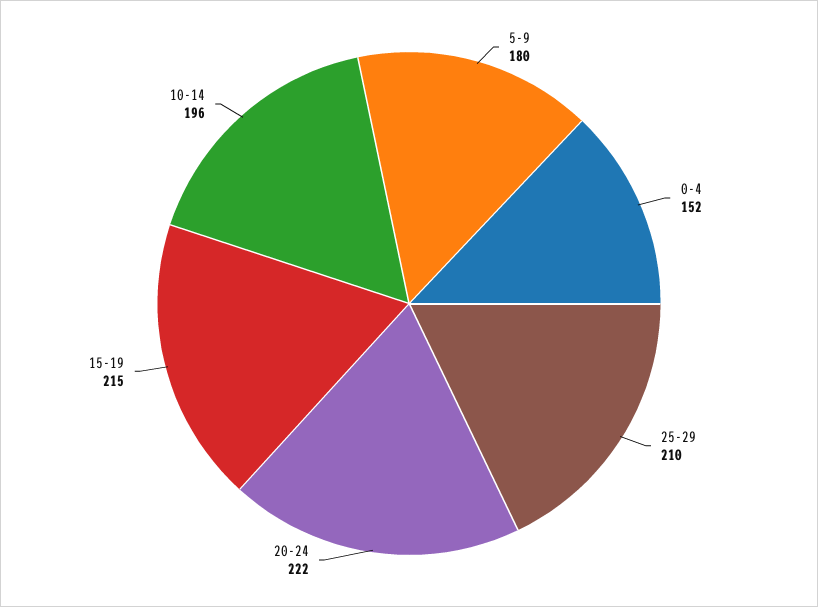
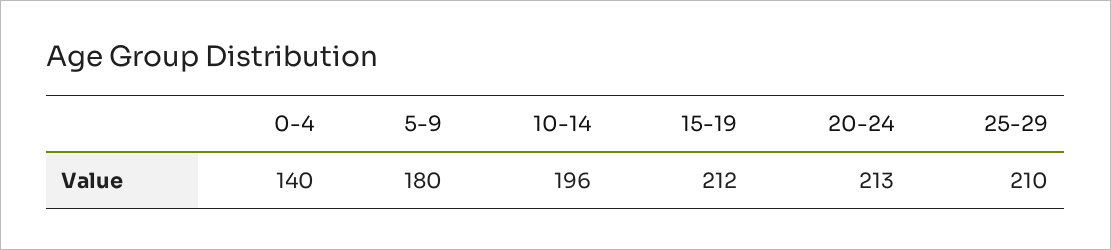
0-4: 152 -> 140
20-24: 222 -> 213
15-19: 215 -> 212

